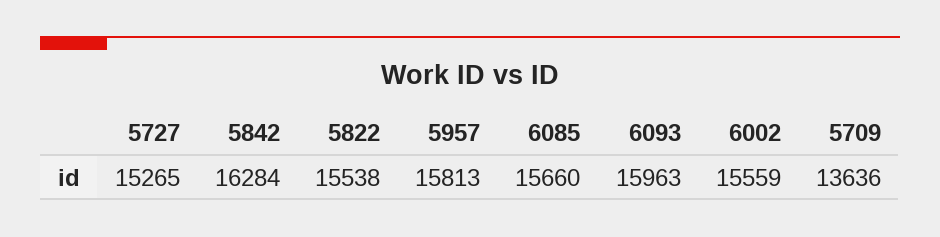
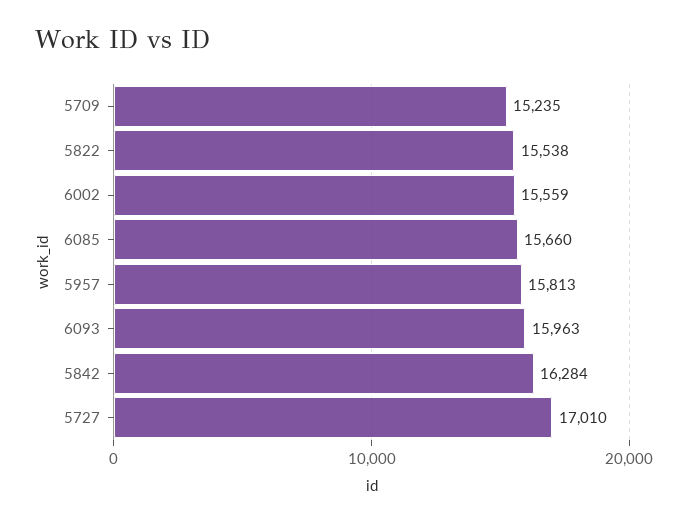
5727: 15265 -> 17010
5709: 13636 -> 15235

